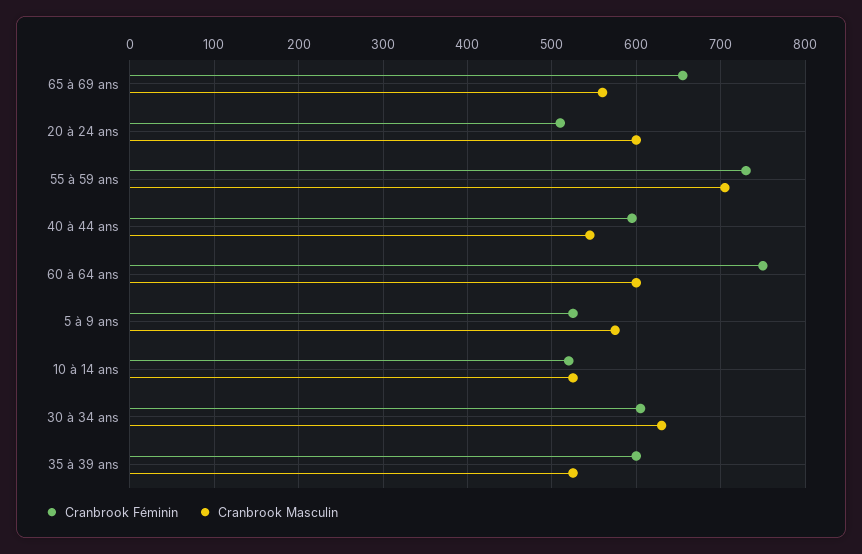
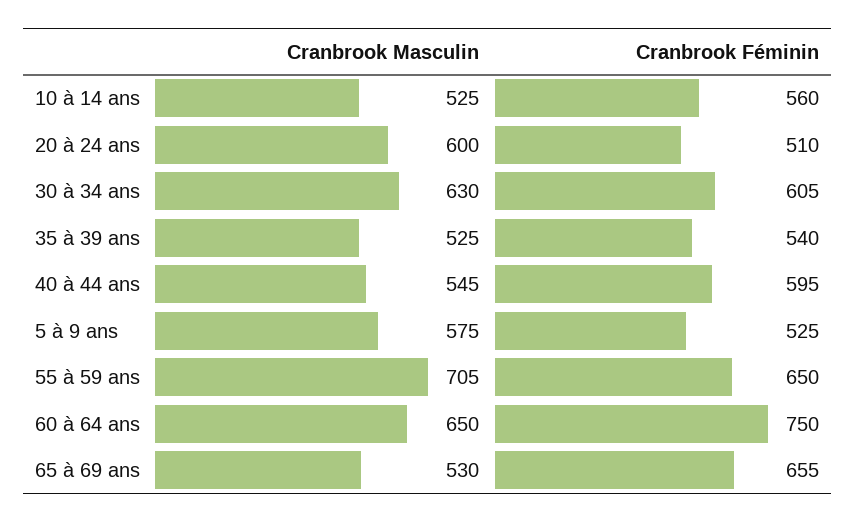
Cranbrook Masculin, 65 à 69 ans: 560 -> 530
Cranbrook Féminin, 55 à 59 ans: 730 -> 650
Cranbrook Masculin, 60 à 64 ans: 600 -> 650
Cranbrook Féminin, 10 à 14 ans: 520 -> 560
Cranbrook Féminin, 35 à 39 ans: 600 -> 540

